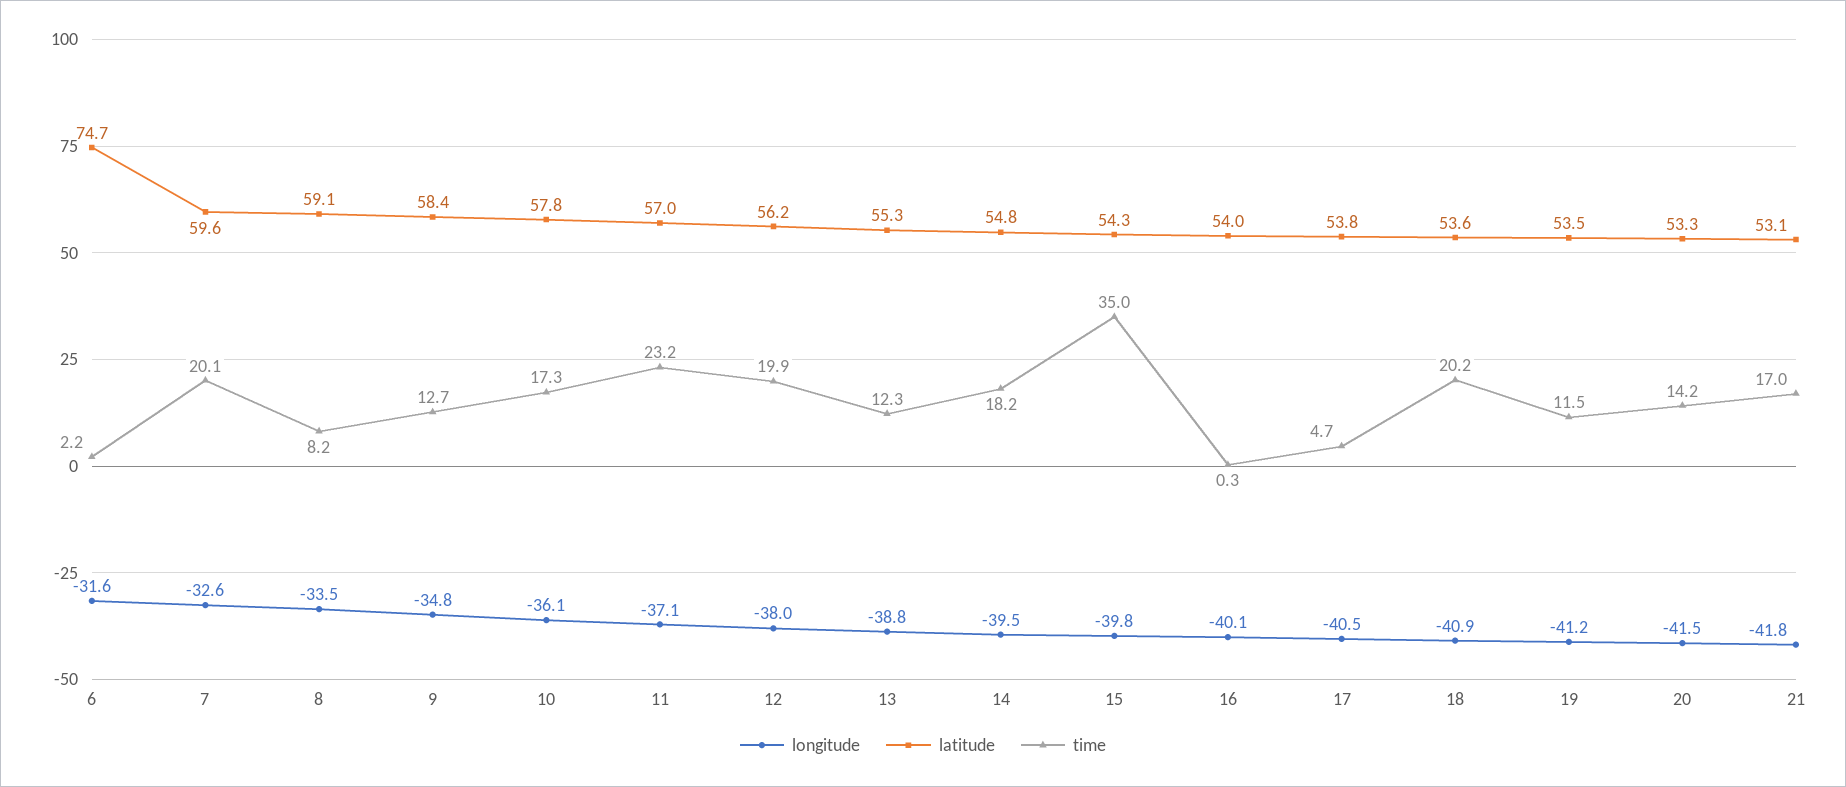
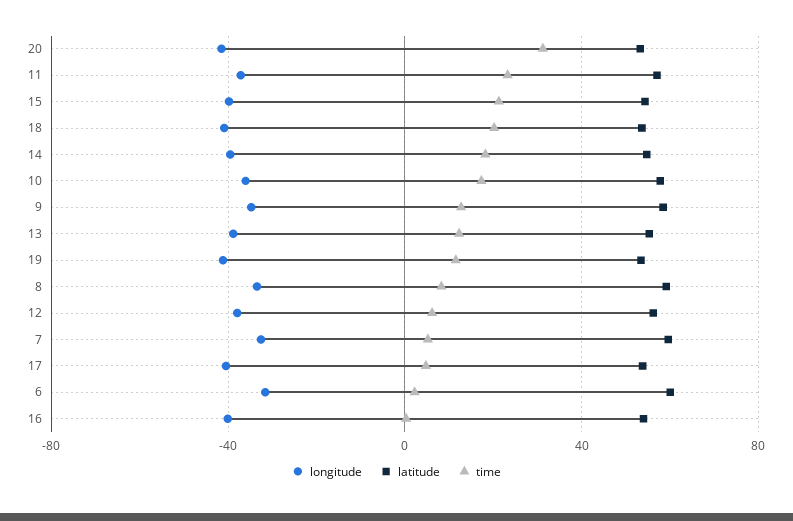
latitude, 6: 74.7 -> 60
time, 7: 20.1 -> 5
time, 12: 19.9 -> 5
time, 15: 35 -> 20
time, 20: 14.2 -> 30
longitude, 21: -41.8 -> none
latitude, 21: 53.1 -> none
time, 21: 17 -> none

